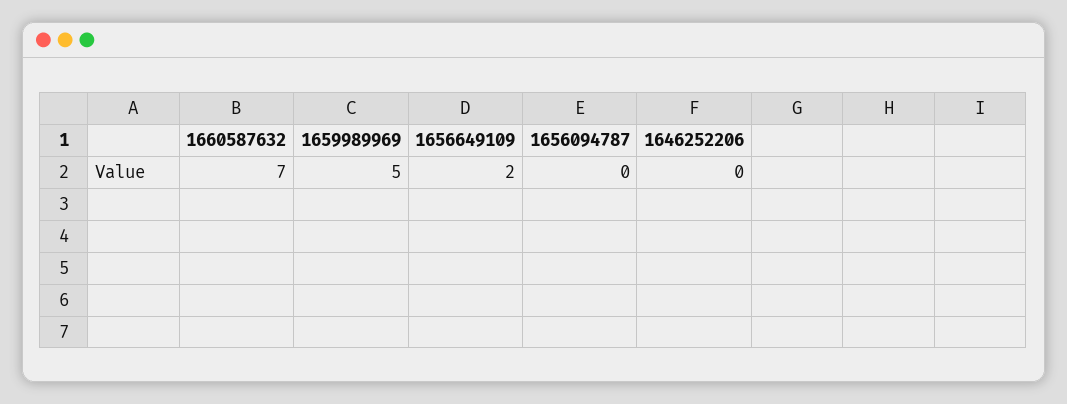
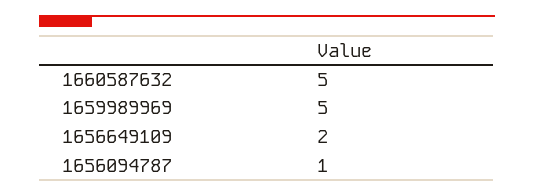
1660587632: 7 -> 5
1656094787: 0 -> 1
1646252206: 0 -> none

